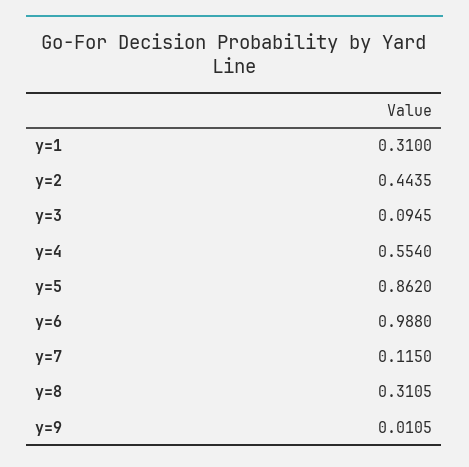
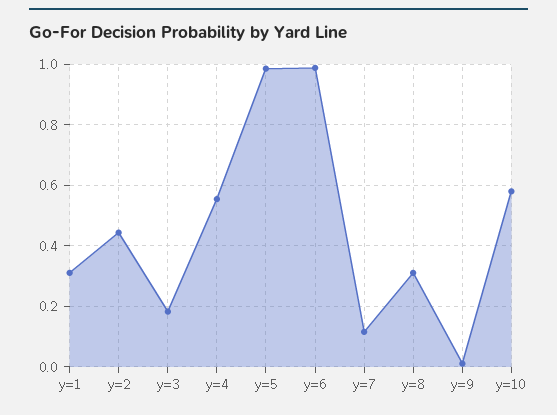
y=3: 0.0945 -> 0.18
y=5: 0.862 -> 0.98
y=10: none -> 0.58

